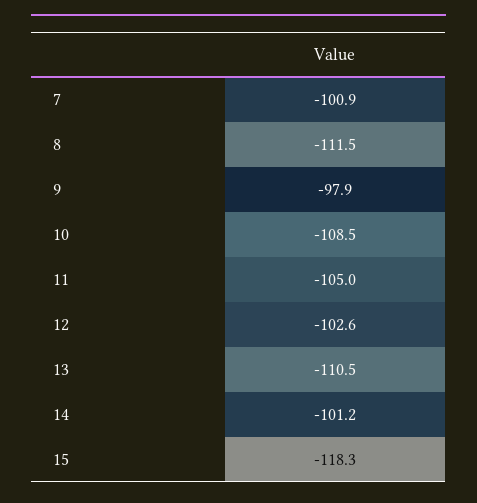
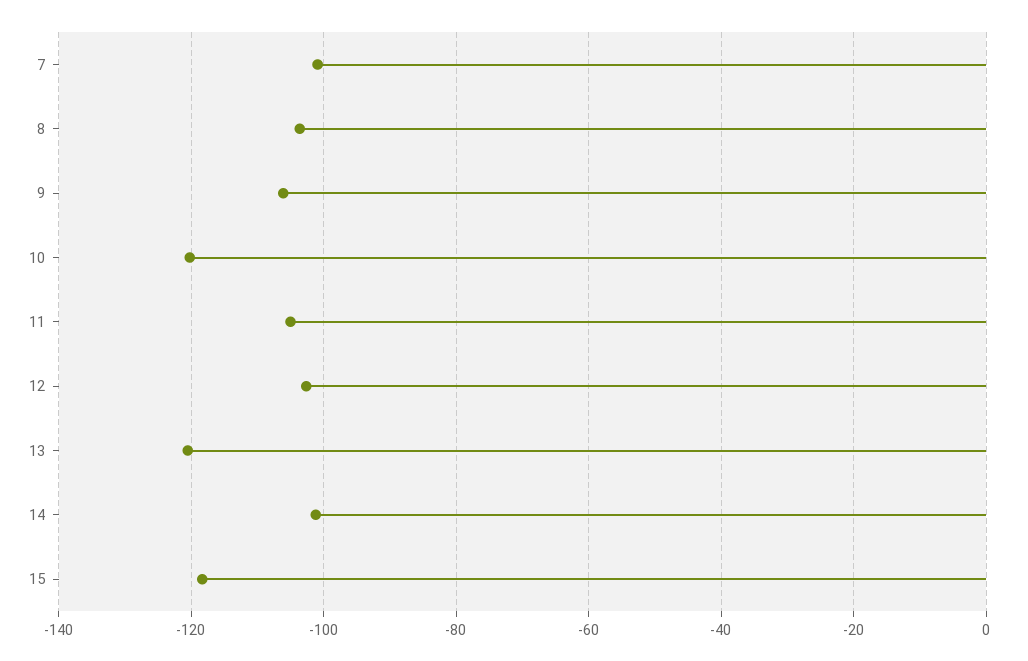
8: -111.5 -> -104
9: -97.9 -> -106
10: -108.5 -> -120
13: -110.5 -> -120

